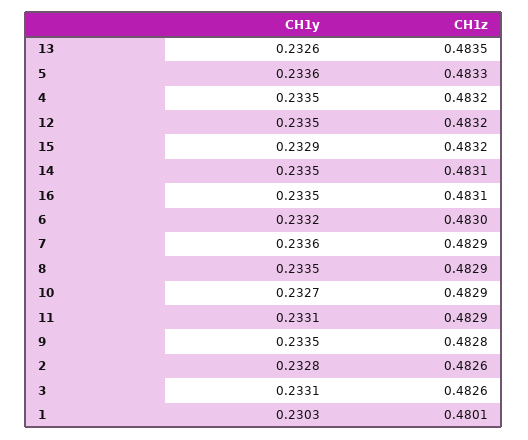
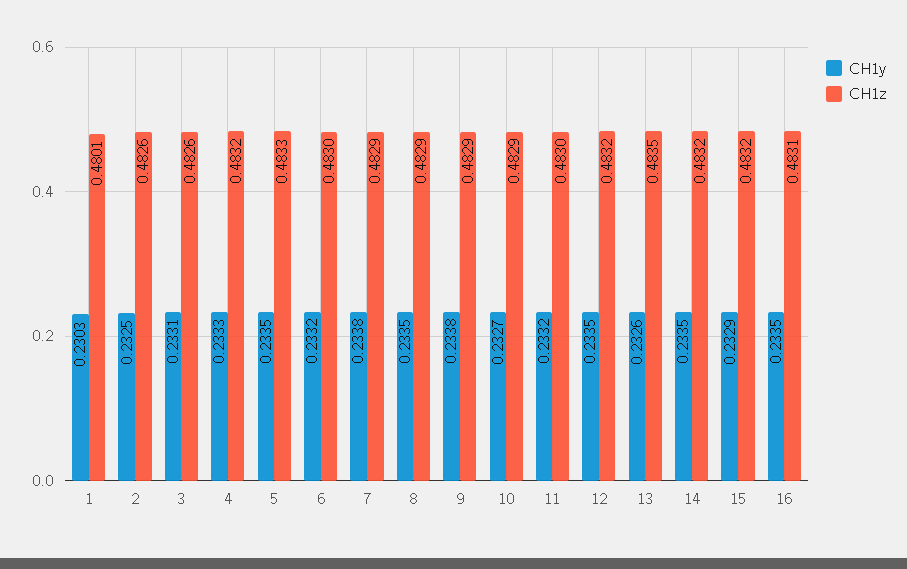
CH1y, 5: 0.2336 -> 0.2335
CH1y, 4: 0.2335 -> 0.2333
CH1z, 14: 0.4831 -> 0.4832
CH1y, 7: 0.2336 -> 0.2338
CH1y, 11: 0.2331 -> 0.2332
CH1z, 11: 0.4829 -> 0.483
CH1y, 9: 0.2335 -> 0.2338
CH1z, 9: 0.4828 -> 0.4829
CH1y, 2: 0.2328 -> 0.2325

